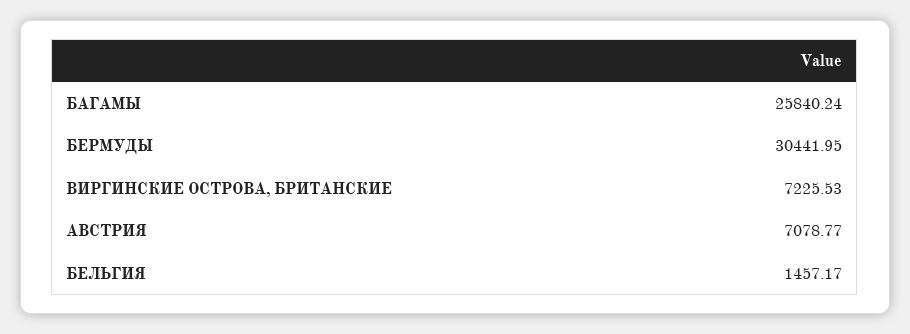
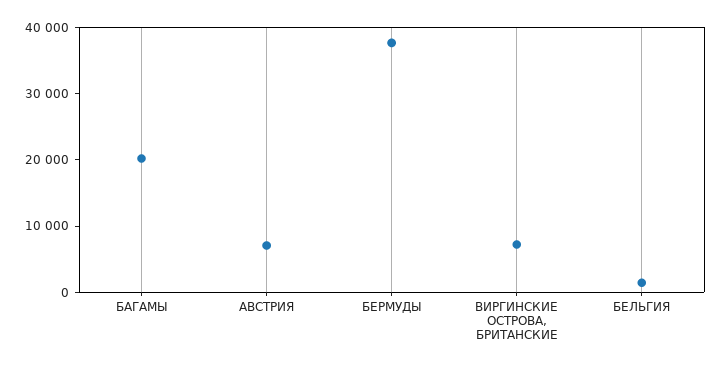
БАГАМЫ: 25840.24 -> 20000
БЕРМУДЫ: 30441.95 -> 38000

